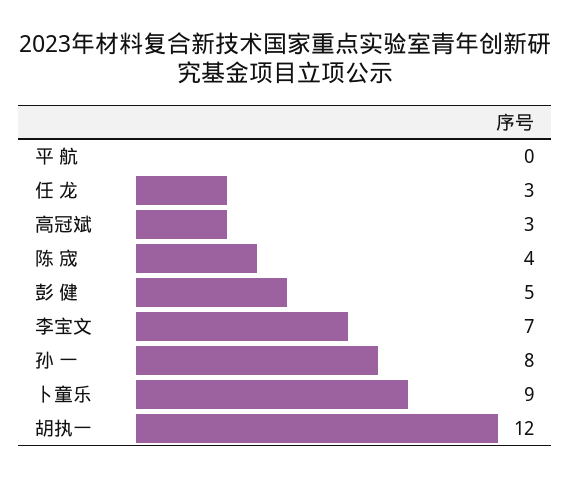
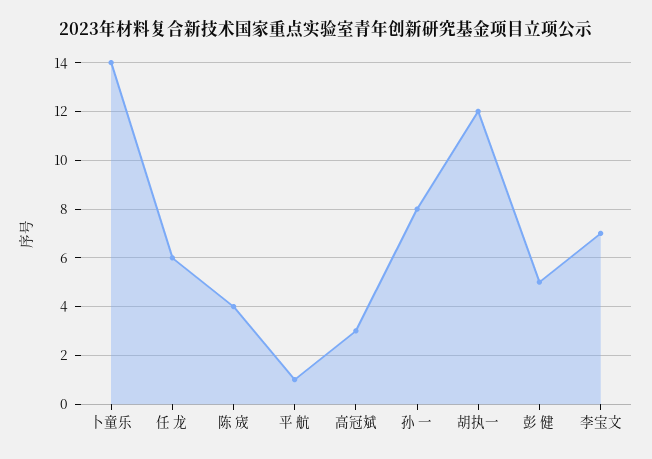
平 航: 0 -> 1
任 龙: 3 -> 6
卜童乐: 9 -> 14

